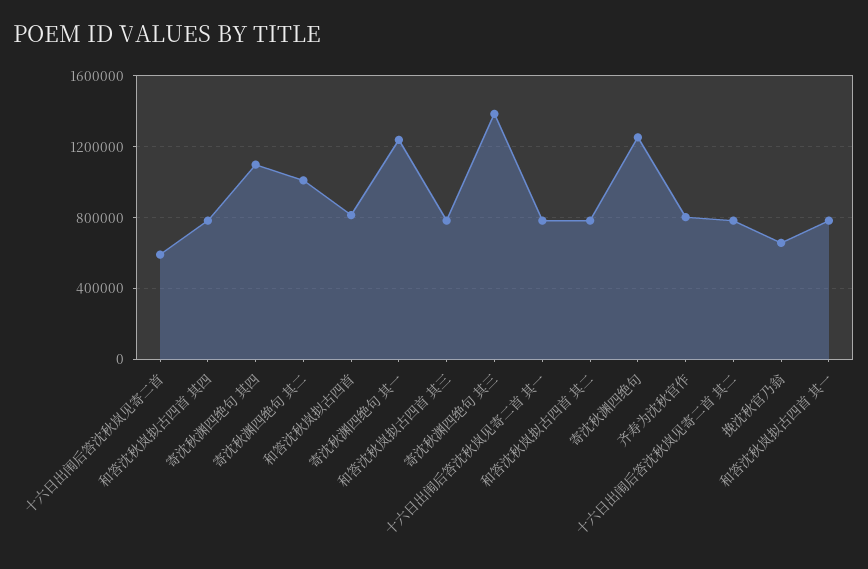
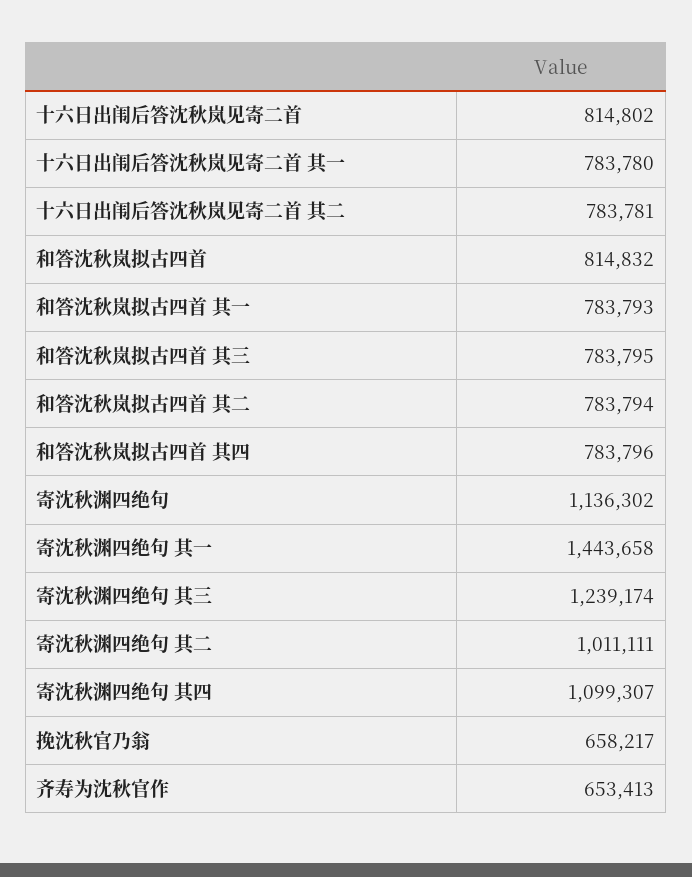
十六日出闱后答沈秋岚见寄二首: 600000 -> 814802
寄沈秋渊四绝句 其一: 1250000 -> 1443658
寄沈秋渊四绝句 其三: 1400000 -> 1239174
寄沈秋渊四绝句: 1250000 -> 1136302
齐寿为沈秋官作: 800000 -> 653413

